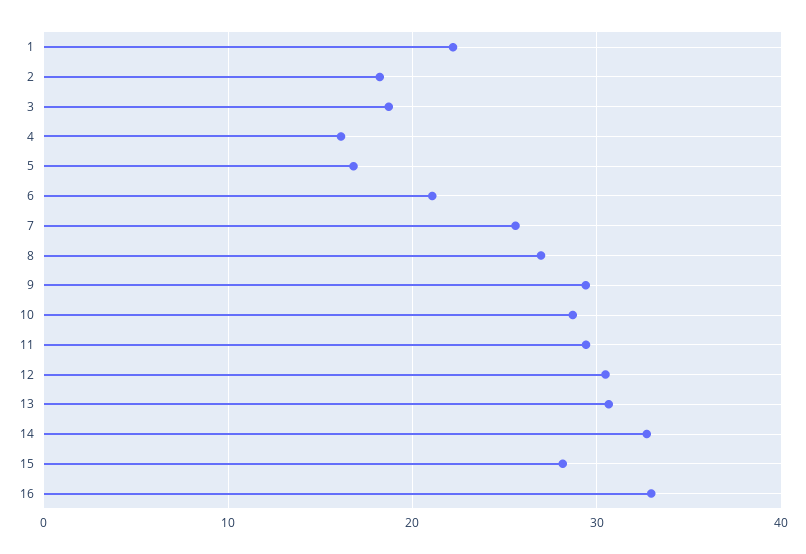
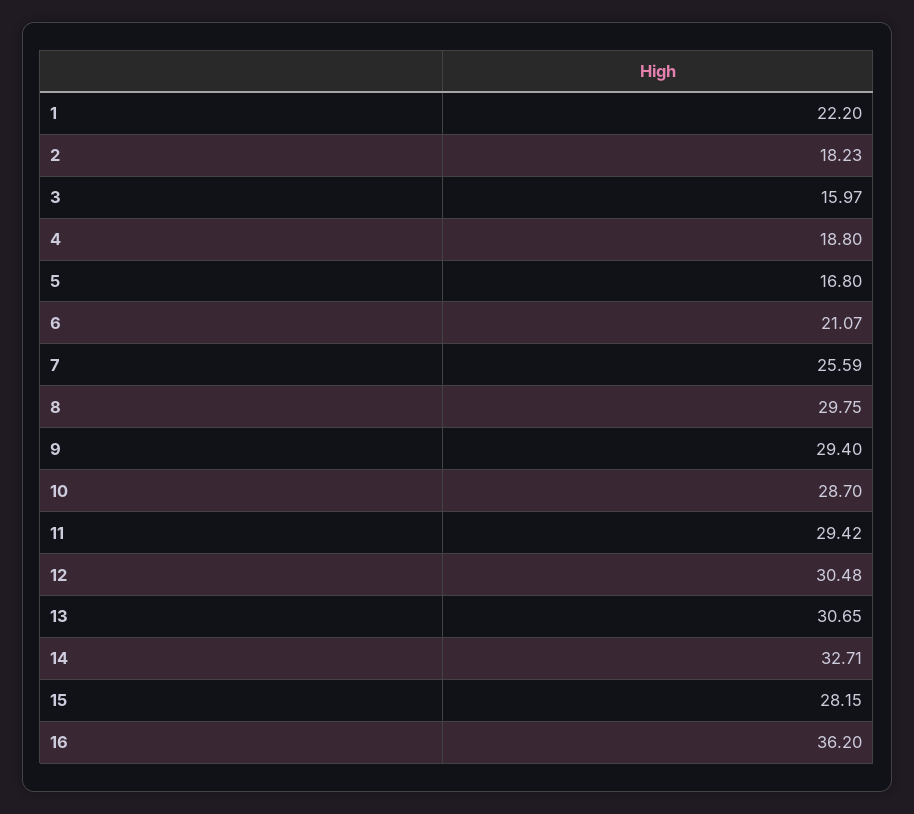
3: 19 -> 15.97
4: 16 -> 18.8
8: 27 -> 29.75
16: 33 -> 36.2

